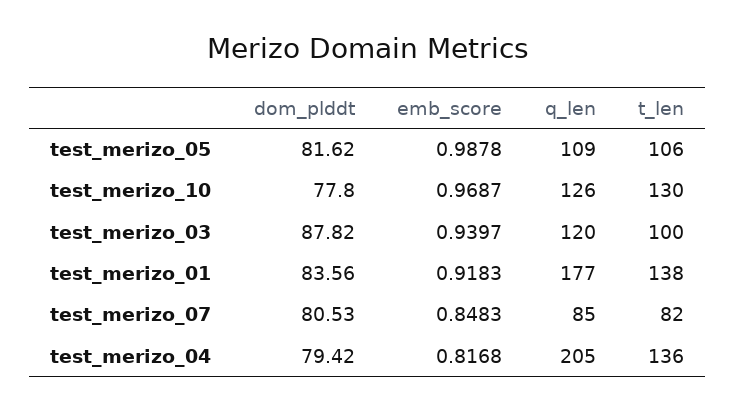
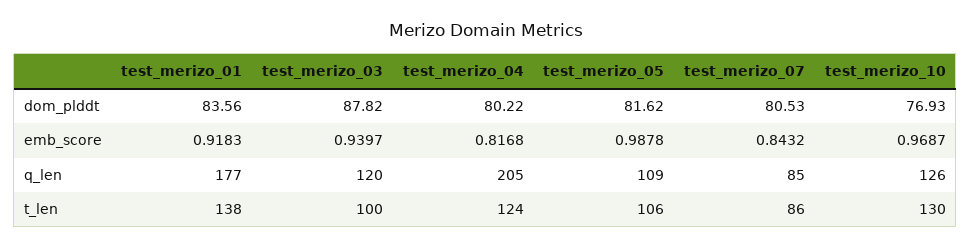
dom_plddt, test_merizo_10: 77.8 -> 76.93
emb_score, test_merizo_07: 0.8483 -> 0.8432
t_len, test_merizo_07: 82 -> 86
dom_plddt, test_merizo_04: 79.42 -> 80.22
t_len, test_merizo_04: 136 -> 124

